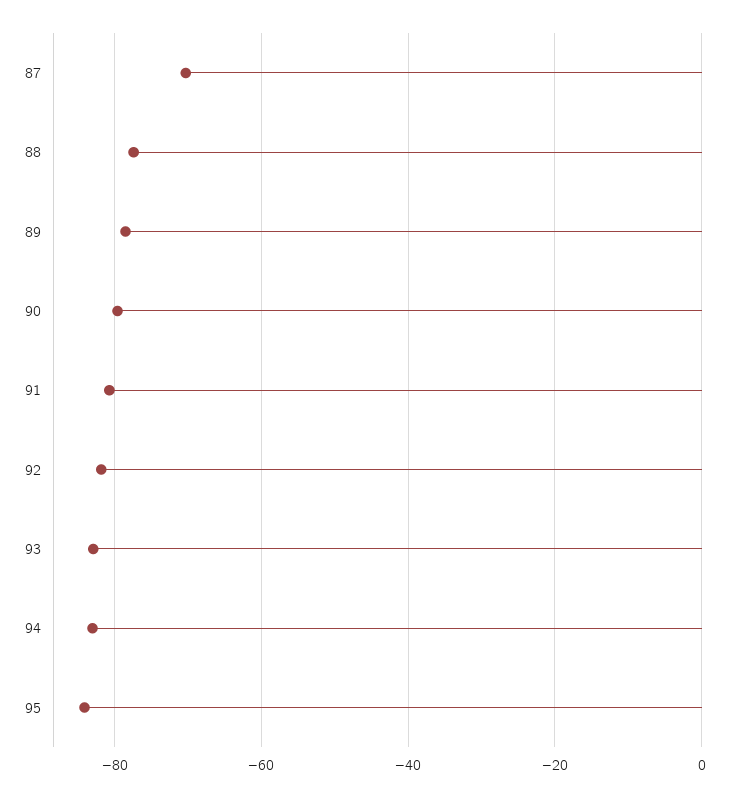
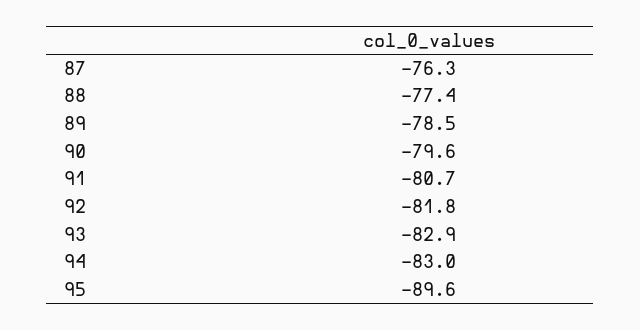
87: -70 -> -76.3
95: -84 -> -89.6

